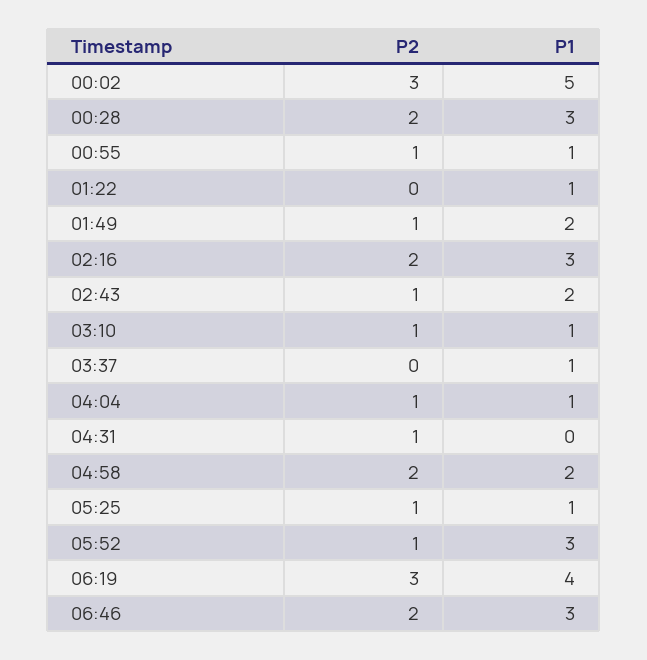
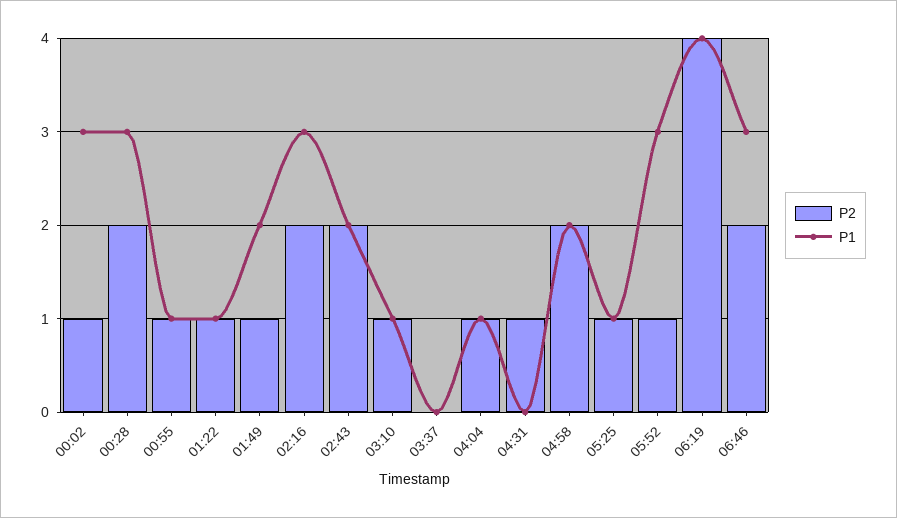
P2, 00:02: 3 -> 1
P1, 00:02: 5 -> 3
P2, 01:22: 0 -> 1
P2, 02:43: 1 -> 2
P1, 03:37: 1 -> 0
P2, 06:19: 3 -> 4

